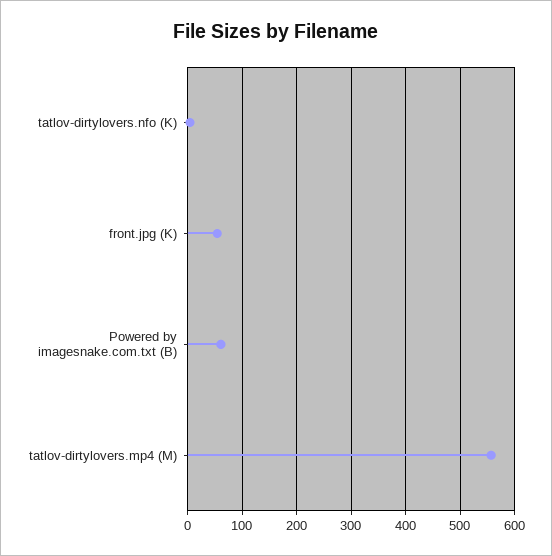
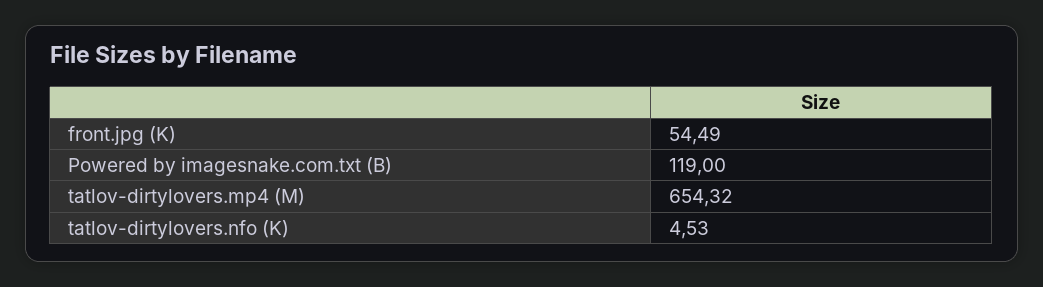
Powered by imagesnake.com.txt (B): 60 -> 119
tatlov-dirtylovers.mp4 (M): 560 -> 654.32

